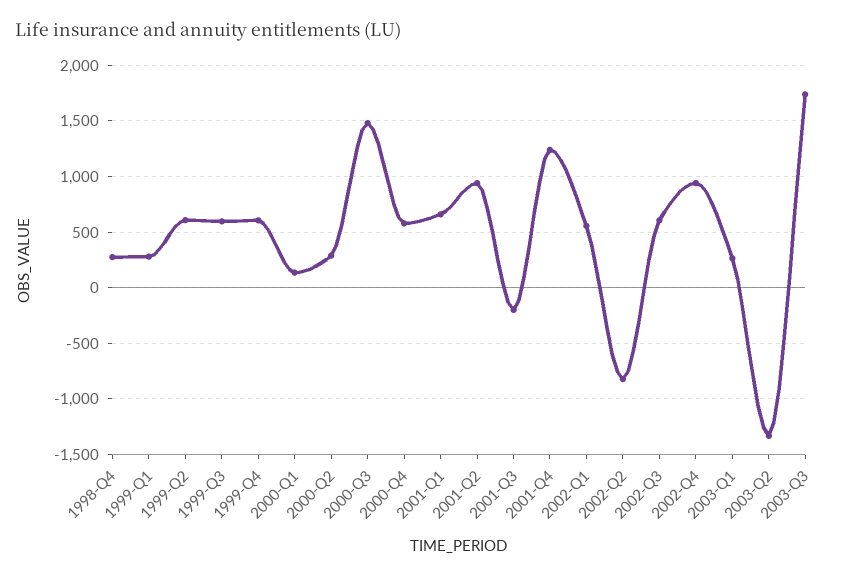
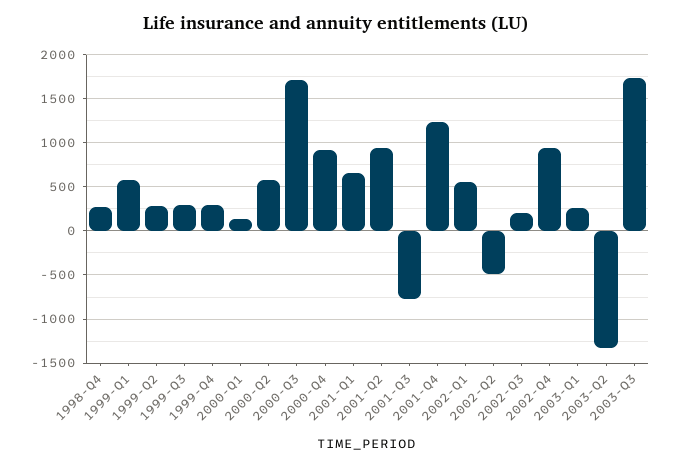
1999-Q1: 300 -> 600
1999-Q2: 600 -> 300
1999-Q3: 600 -> 300
1999-Q4: 600 -> 300
2000-Q2: 300 -> 600
2000-Q3: 1500 -> 1700
2000-Q4: 600 -> 900
2001-Q3: -200 -> -800
2002-Q2: -800 -> -500
2002-Q3: 600 -> 200

